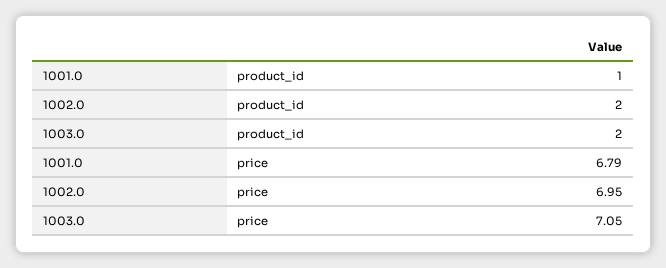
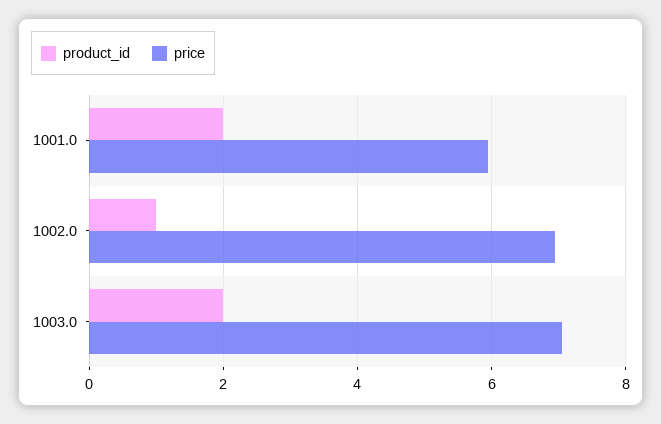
product_id, 1001.0: 1 -> 2
product_id, 1002.0: 2 -> 1
price, 1001.0: 6.79 -> 6

